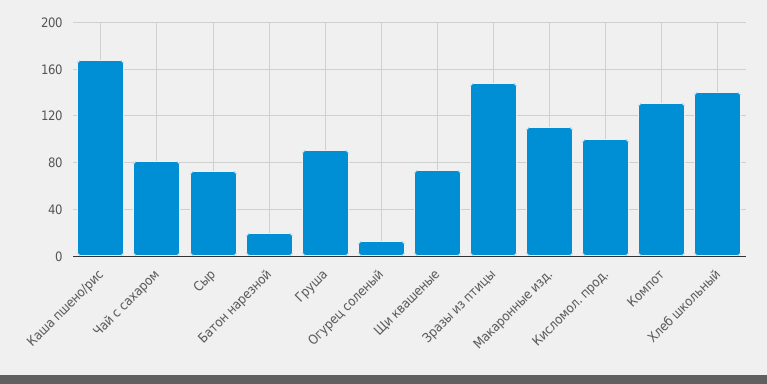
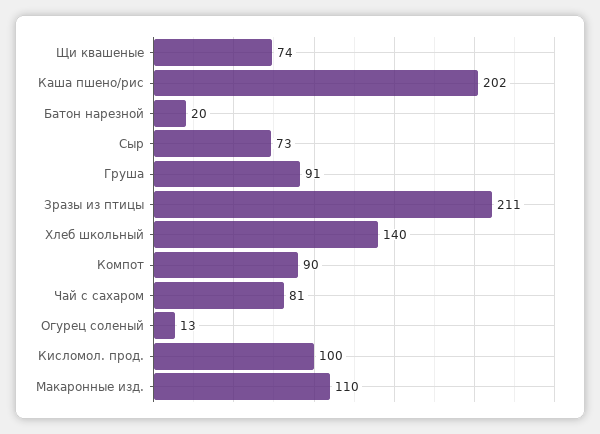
Каша пшено/рис: 170 -> 202
Зразы из птицы: 150 -> 211
Компот: 130 -> 90

